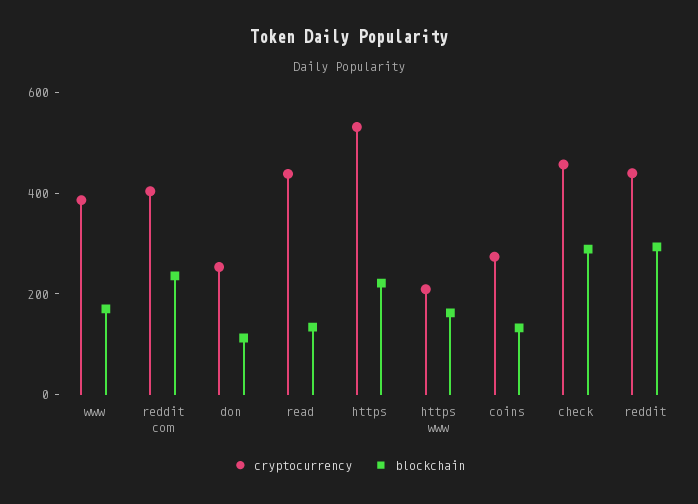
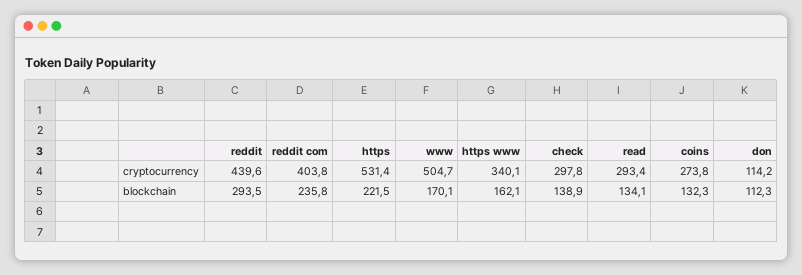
cryptocurrency, www: 400 -> 504.7
cryptocurrency, don: 250 -> 114.2
cryptocurrency, read: 450 -> 293.4
cryptocurrency, https www: 200 -> 340.1
cryptocurrency, check: 450 -> 297.8
blockchain, check: 300 -> 138.9

